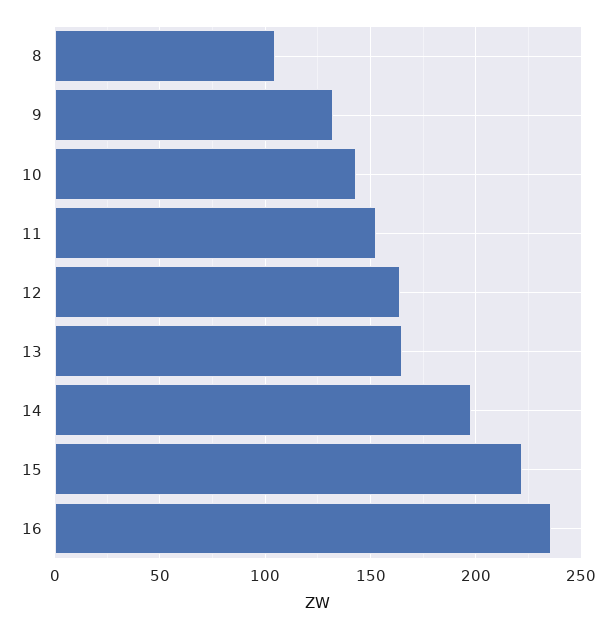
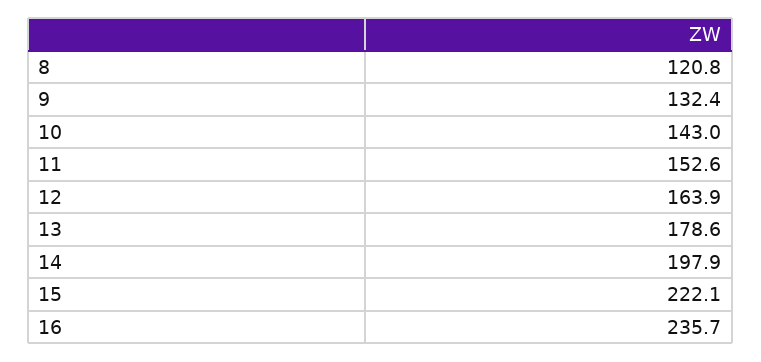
8: 105 -> 120.8
13: 165 -> 178.6

